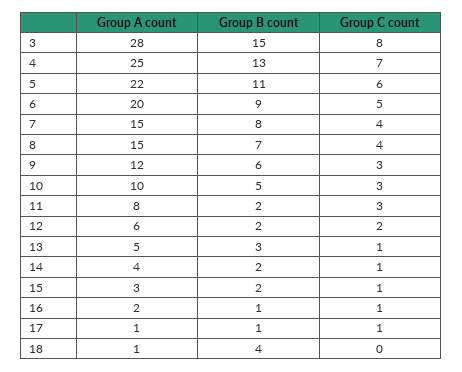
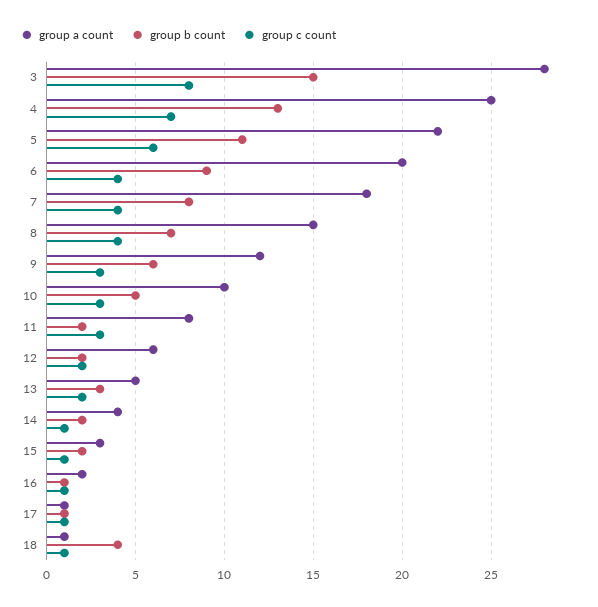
Group C count, 6: 5 -> 4
Group A count, 7: 15 -> 18
Group C count, 13: 1 -> 2
Group C count, 18: 0 -> 1

